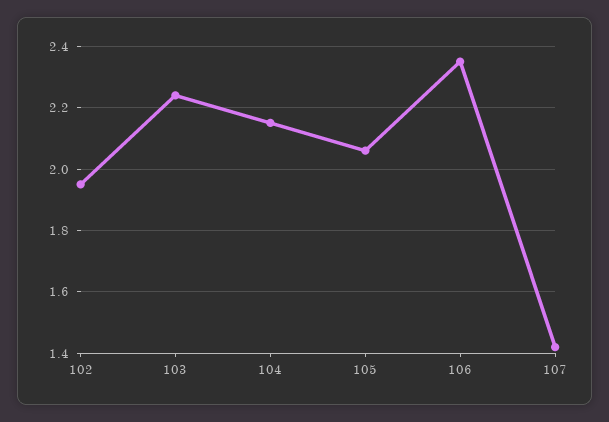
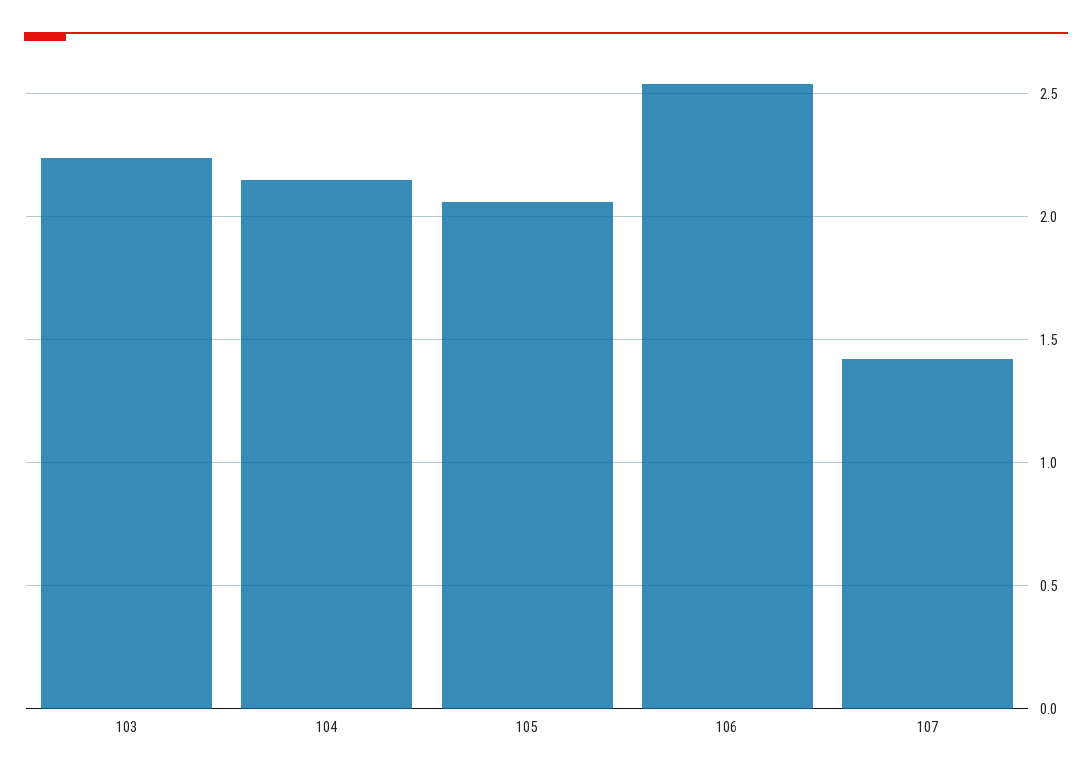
102: 1.95 -> none
106: 2.35 -> 2.55

